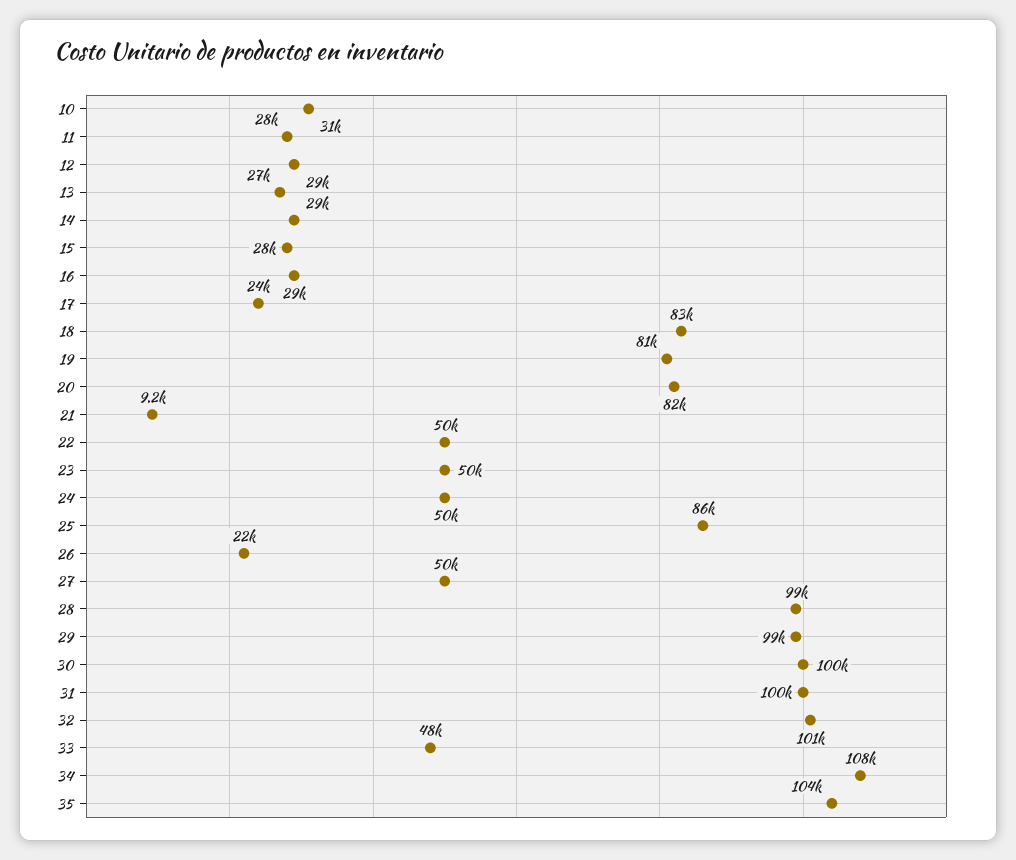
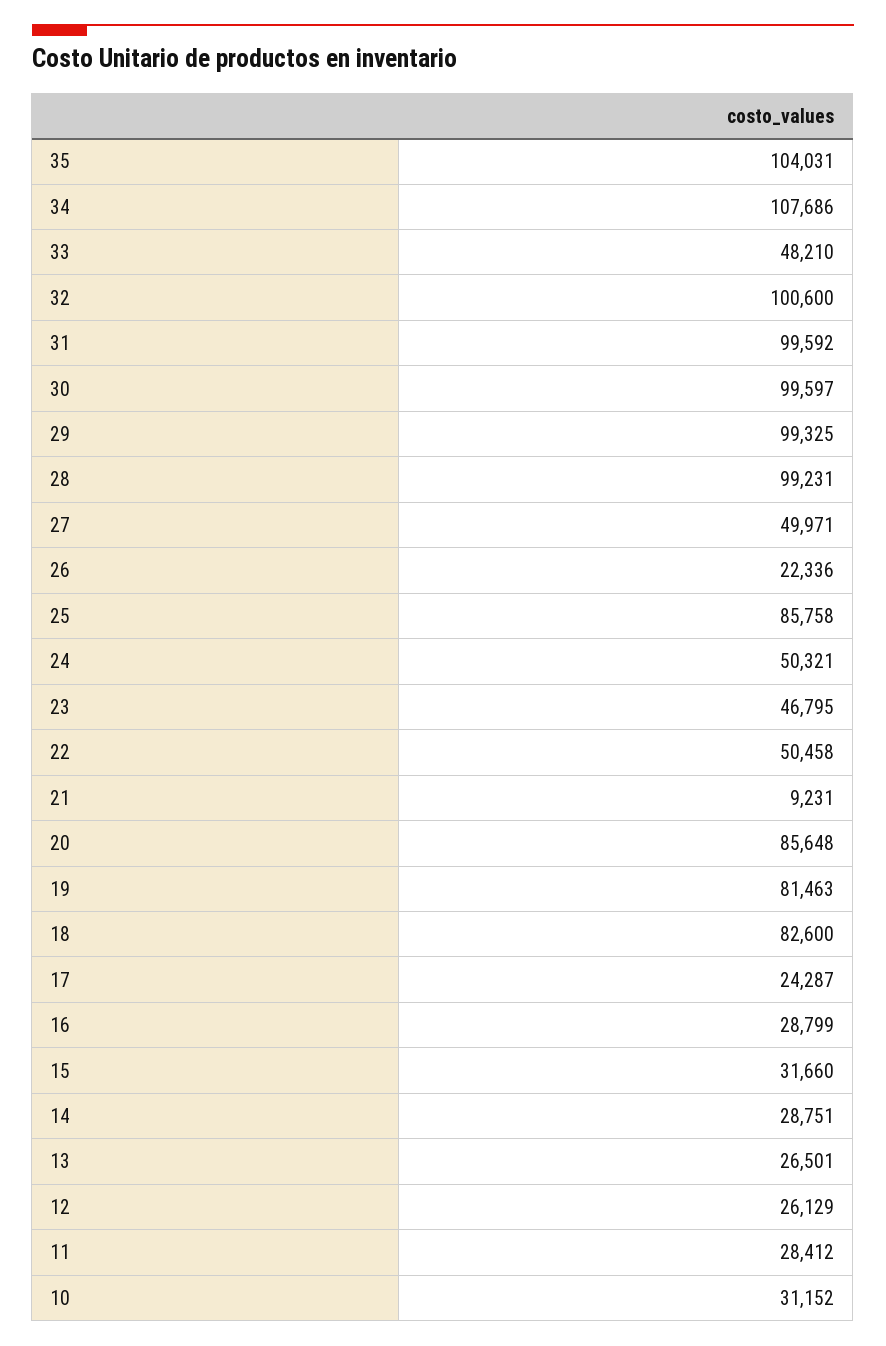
12: 29000 -> 26129
15: 28000 -> 31660
20: 82000 -> 85648
23: 50000 -> 46795

